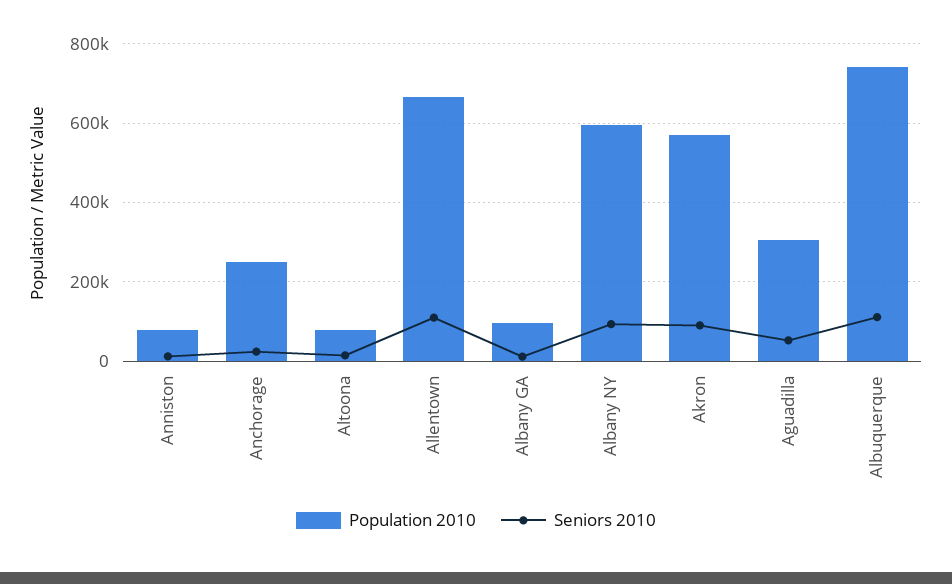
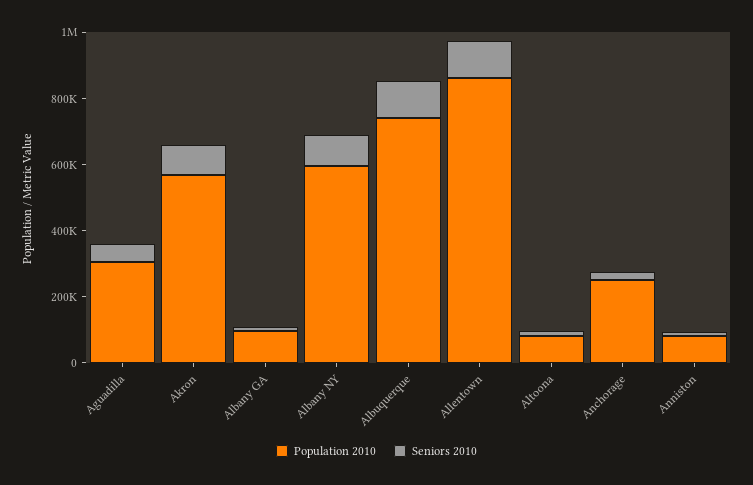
Population 2010, Allentown: 660000 -> 850000

